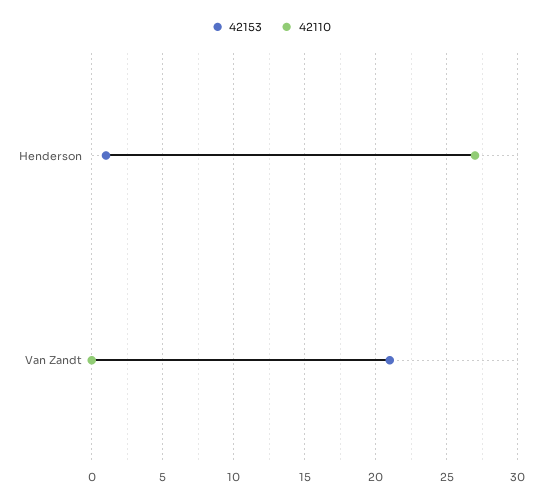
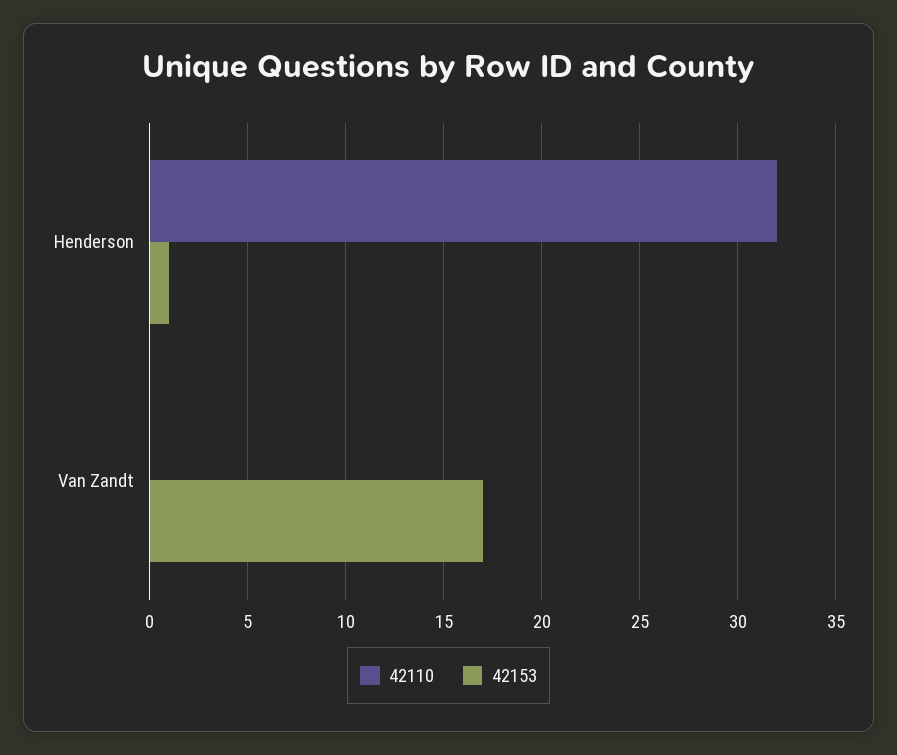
42110, Henderson: 27 -> 32
42153, Van Zandt: 21 -> 17

